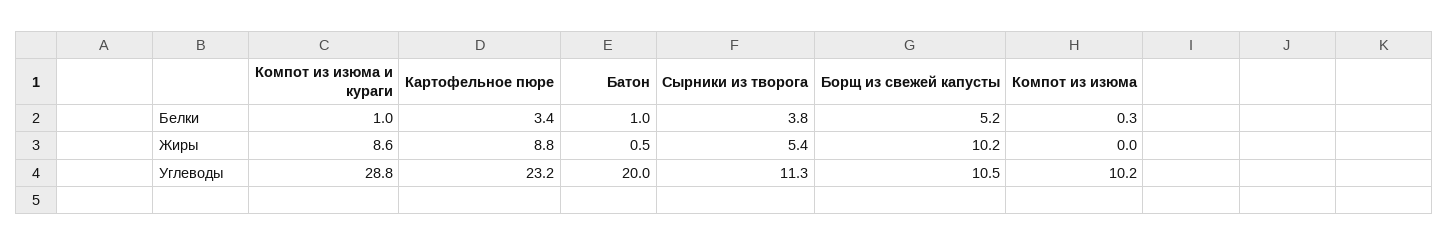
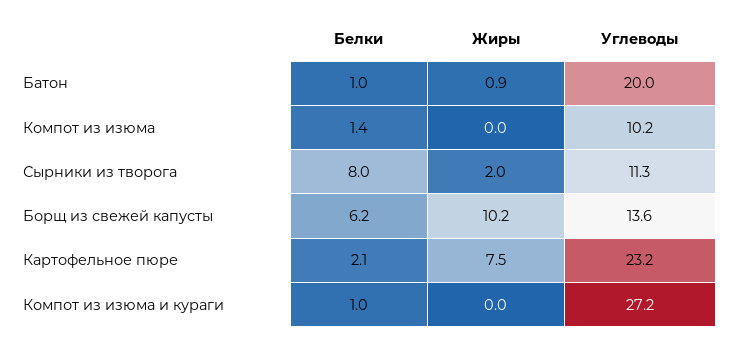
Картофельное пюре, Белки: 3.4 -> 2.1
Сырники из творога, Белки: 3.8 -> 8
Борщ из свежей капусты, Белки: 5.2 -> 6.2
Компот из изюма, Белки: 0.3 -> 1.4
Компот из изюма и кураги, Жиры: 8.6 -> 0
Картофельное пюре, Жиры: 8.8 -> 7.5
Батон, Жиры: 0.5 -> 0.9
Сырники из творога, Жиры: 5.4 -> 2
Компот из изюма и кураги, Углеводы: 28.8 -> 27.2
Борщ из свежей капусты, Углеводы: 10.5 -> 13.6

